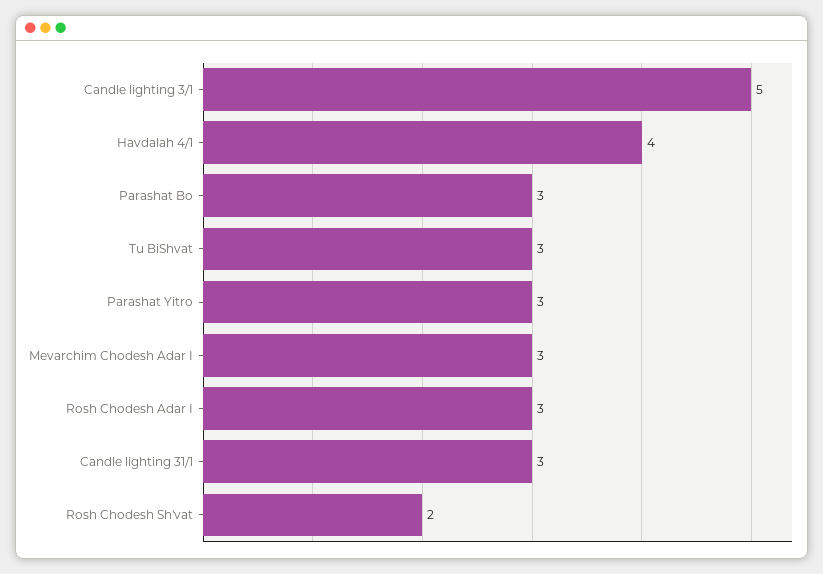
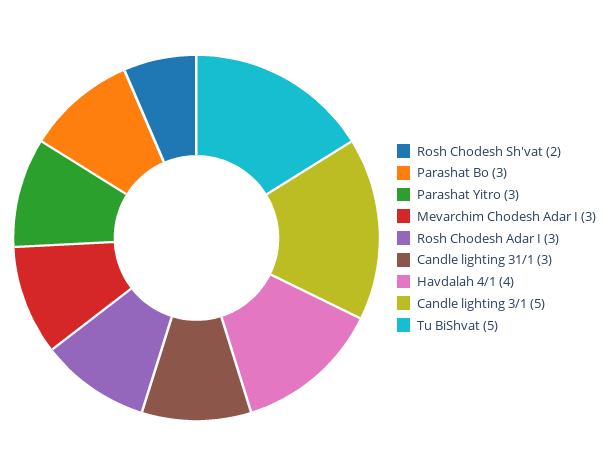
Tu BiShvat: 3 -> 5

